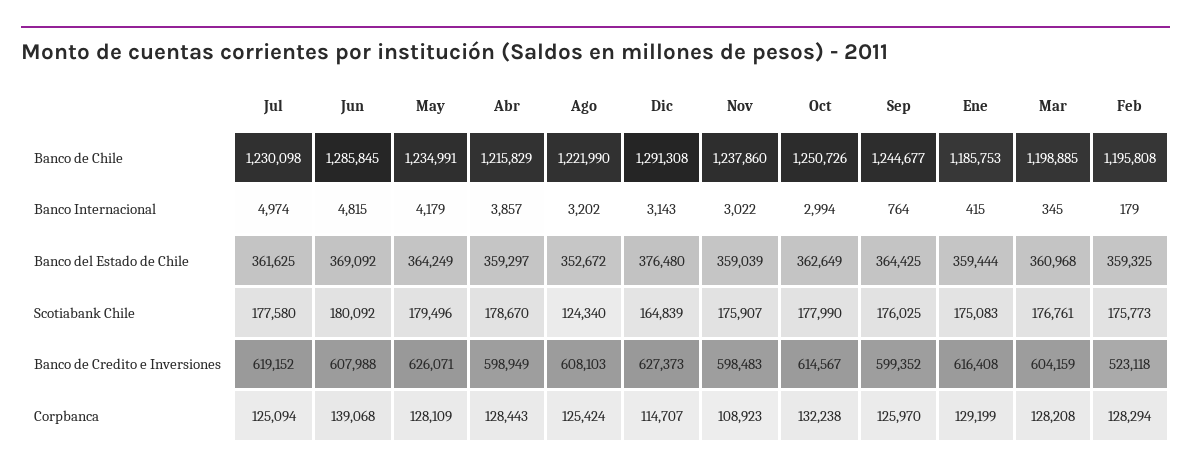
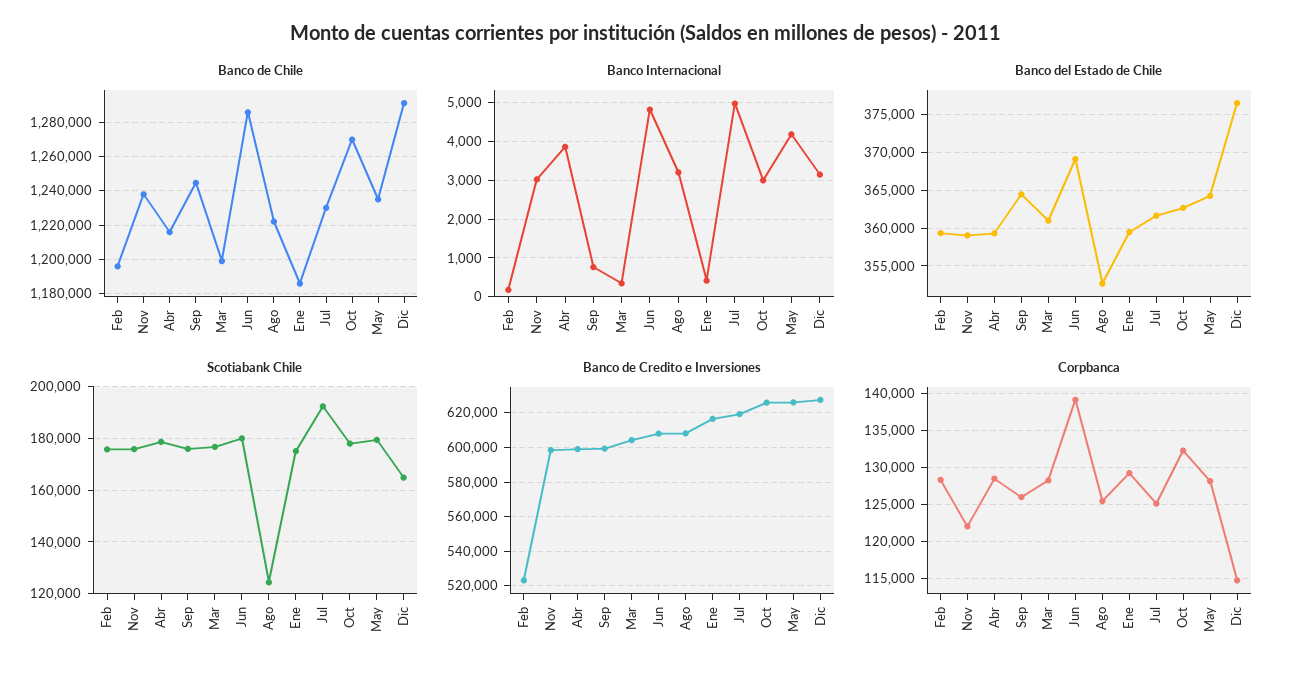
Banco de Chile, Oct: 1250726 -> 1270000
Scotiabank Chile, Jul: 177580 -> 192500
Banco de Credito e Inversiones, Oct: 614567 -> 625000
Corpbanca, Nov: 108923 -> 122000

